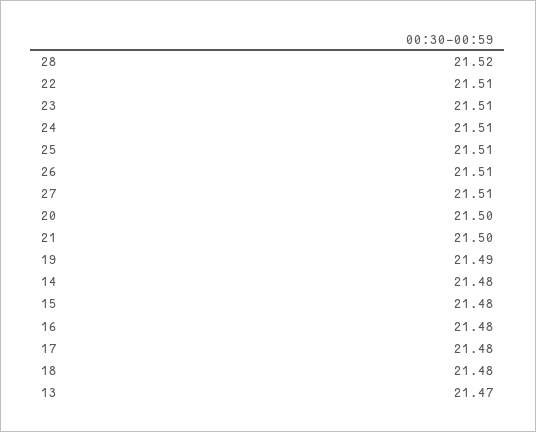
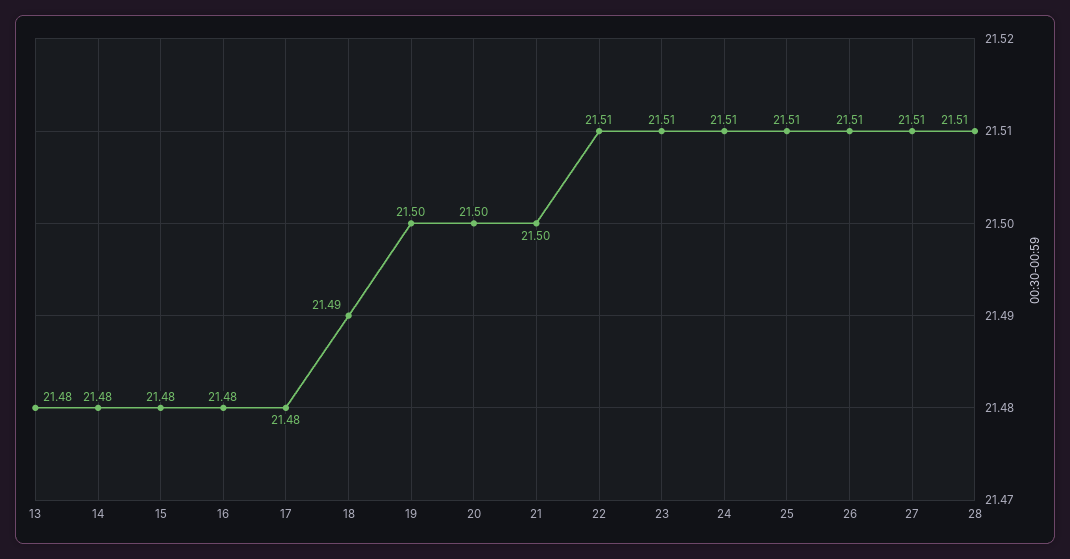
28: 21.52 -> 21.51
19: 21.49 -> 21.5
18: 21.48 -> 21.49
13: 21.47 -> 21.48

